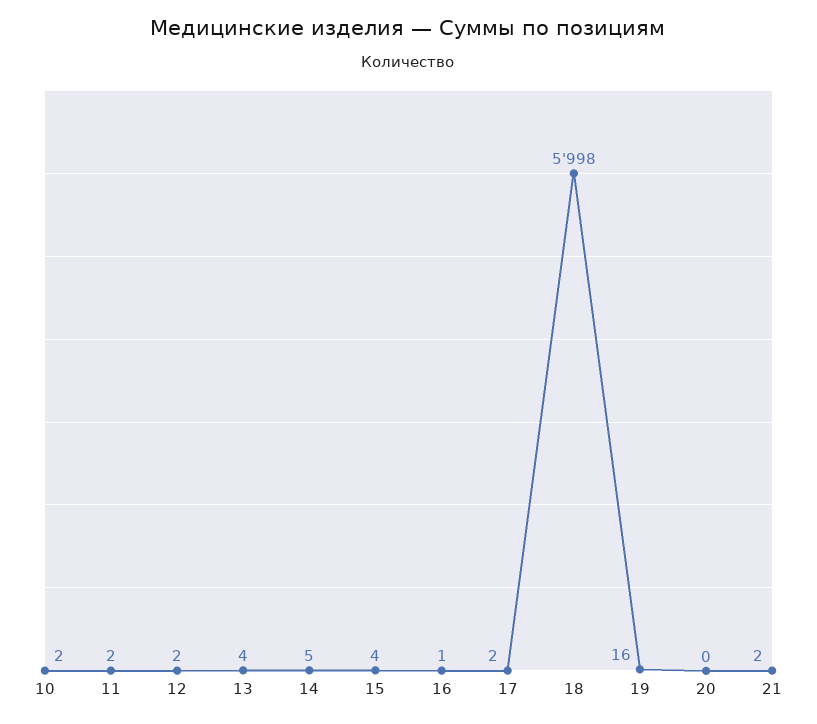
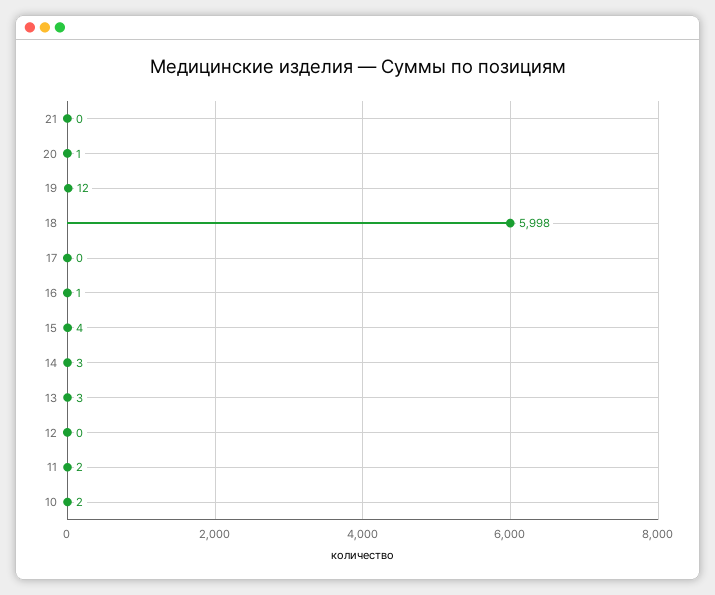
12: 2 -> 0
13: 4 -> 3
14: 5 -> 3
17: 2 -> 0
19: 16 -> 12
20: 0 -> 1
21: 2 -> 0

